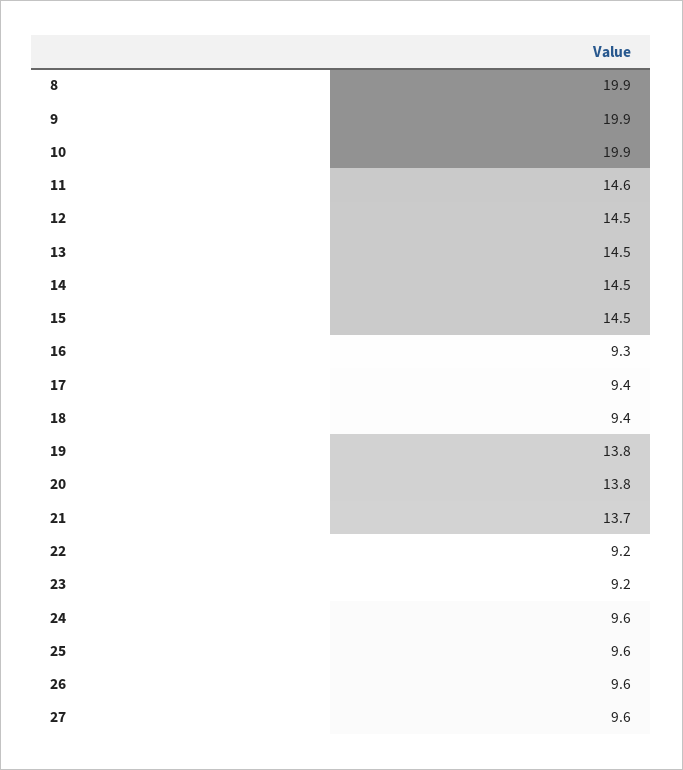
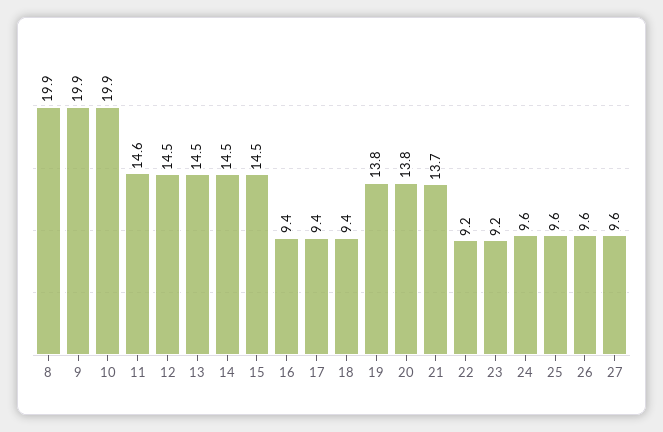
16: 9.3 -> 9.4

